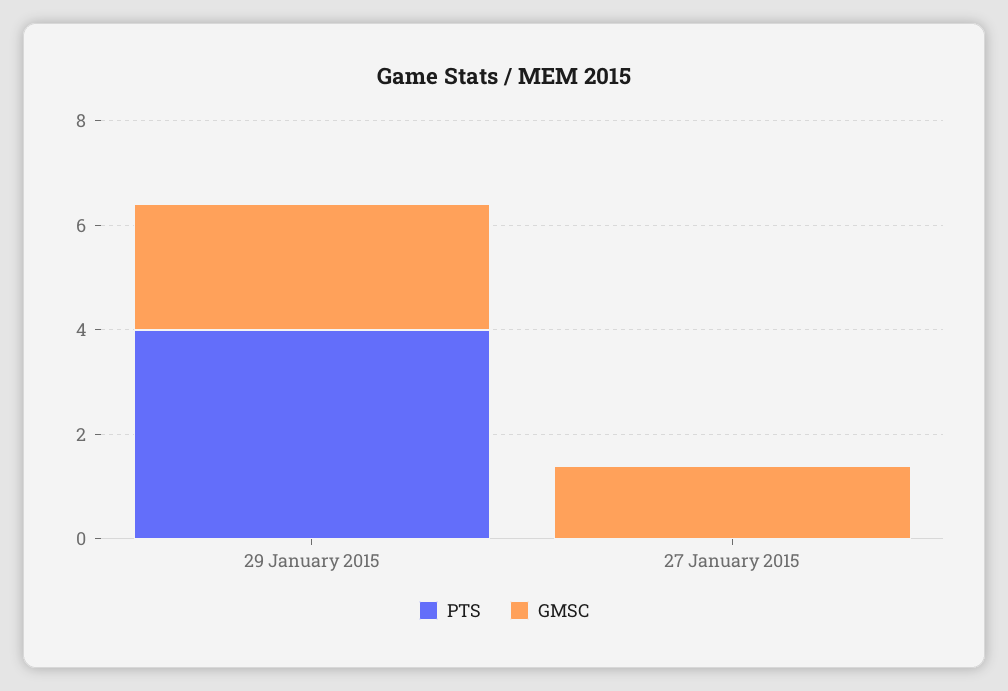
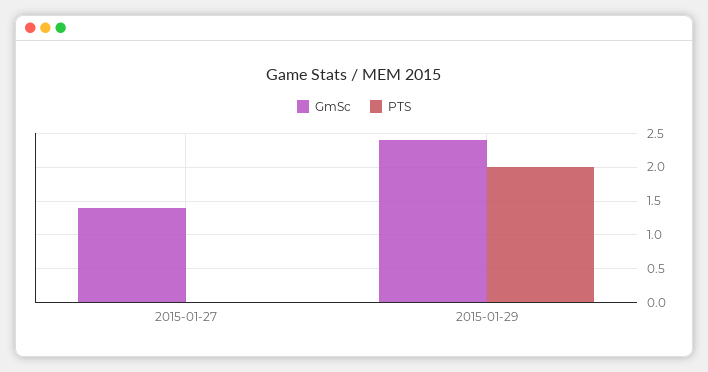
PTS, 29 January 2015: 4 -> 2

